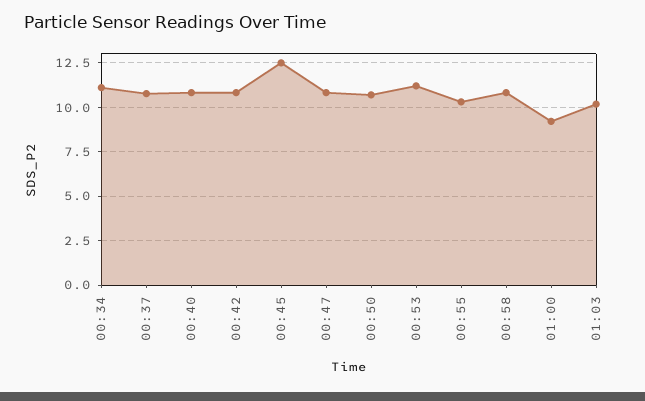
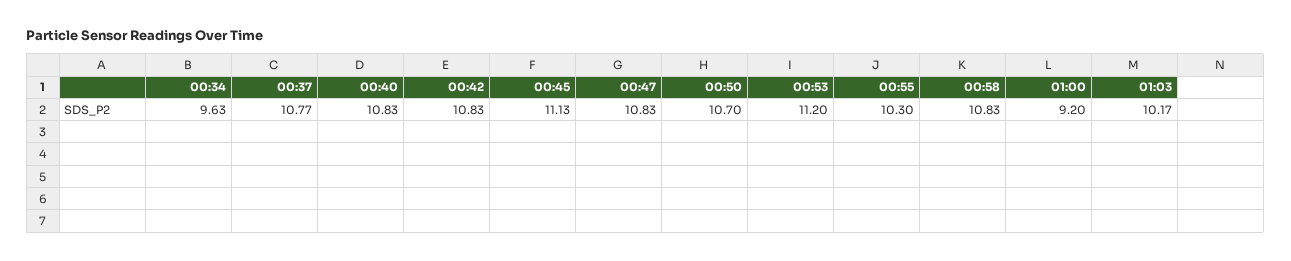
00:34: 11 -> 9.63
00:45: 12.5 -> 11.13

